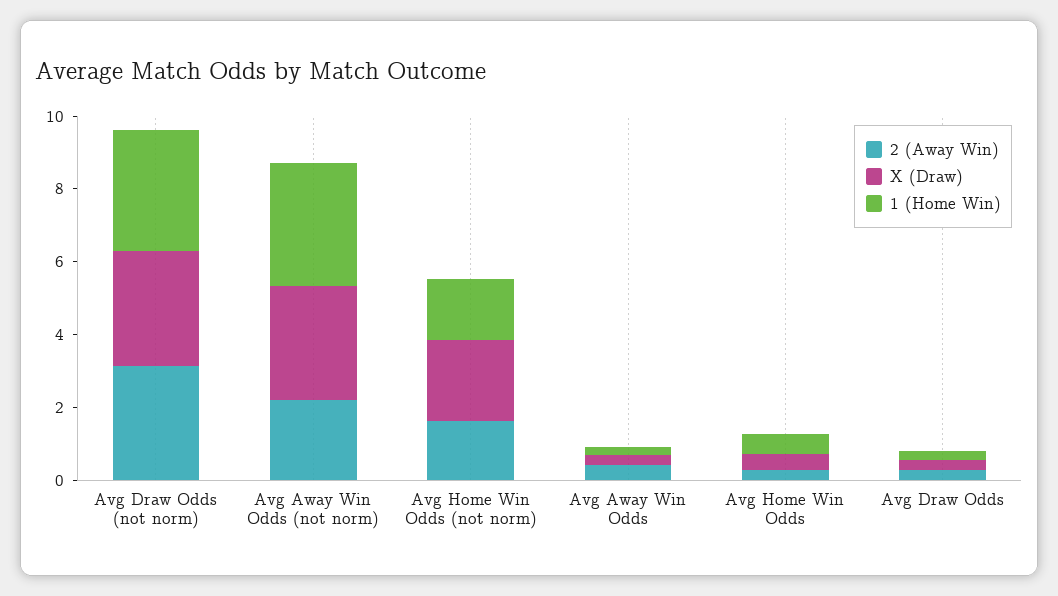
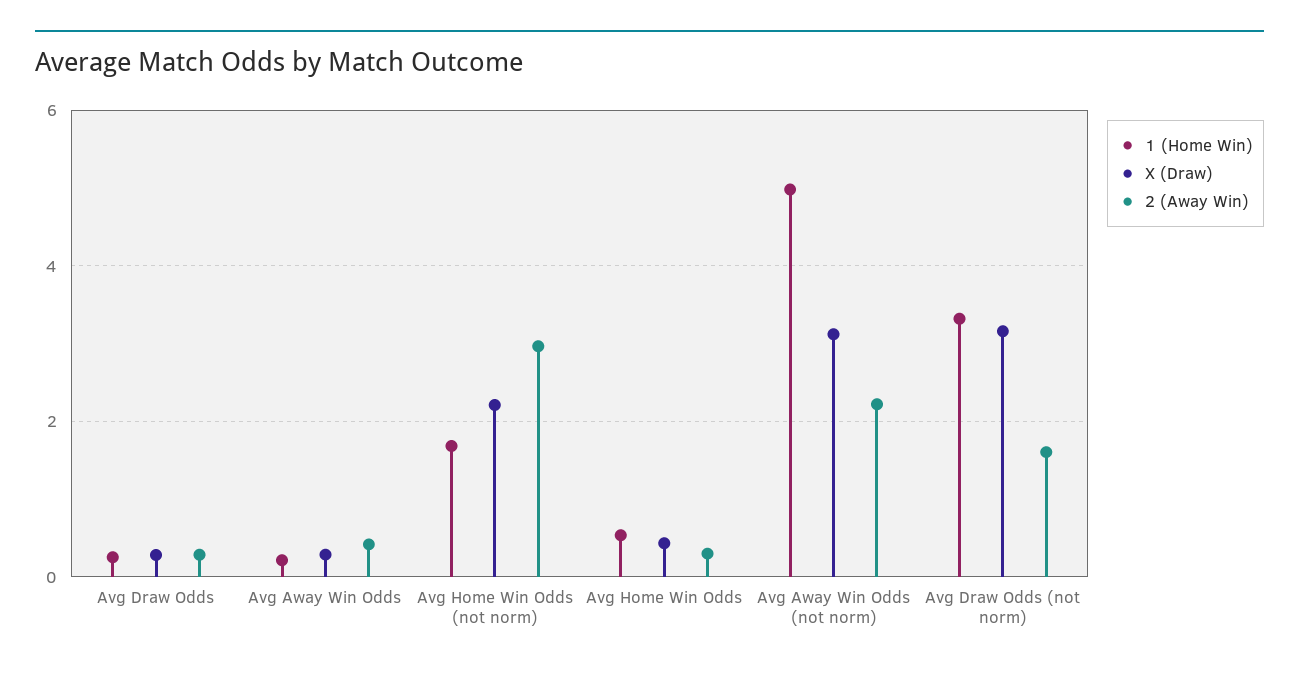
2 (Away Win), Avg Draw Odds (not norm): 3 -> 1.6
1 (Home Win), Avg Away Win Odds (not norm): 3.5 -> 5
2 (Away Win), Avg Home Win Odds (not norm): 1.5 -> 3

